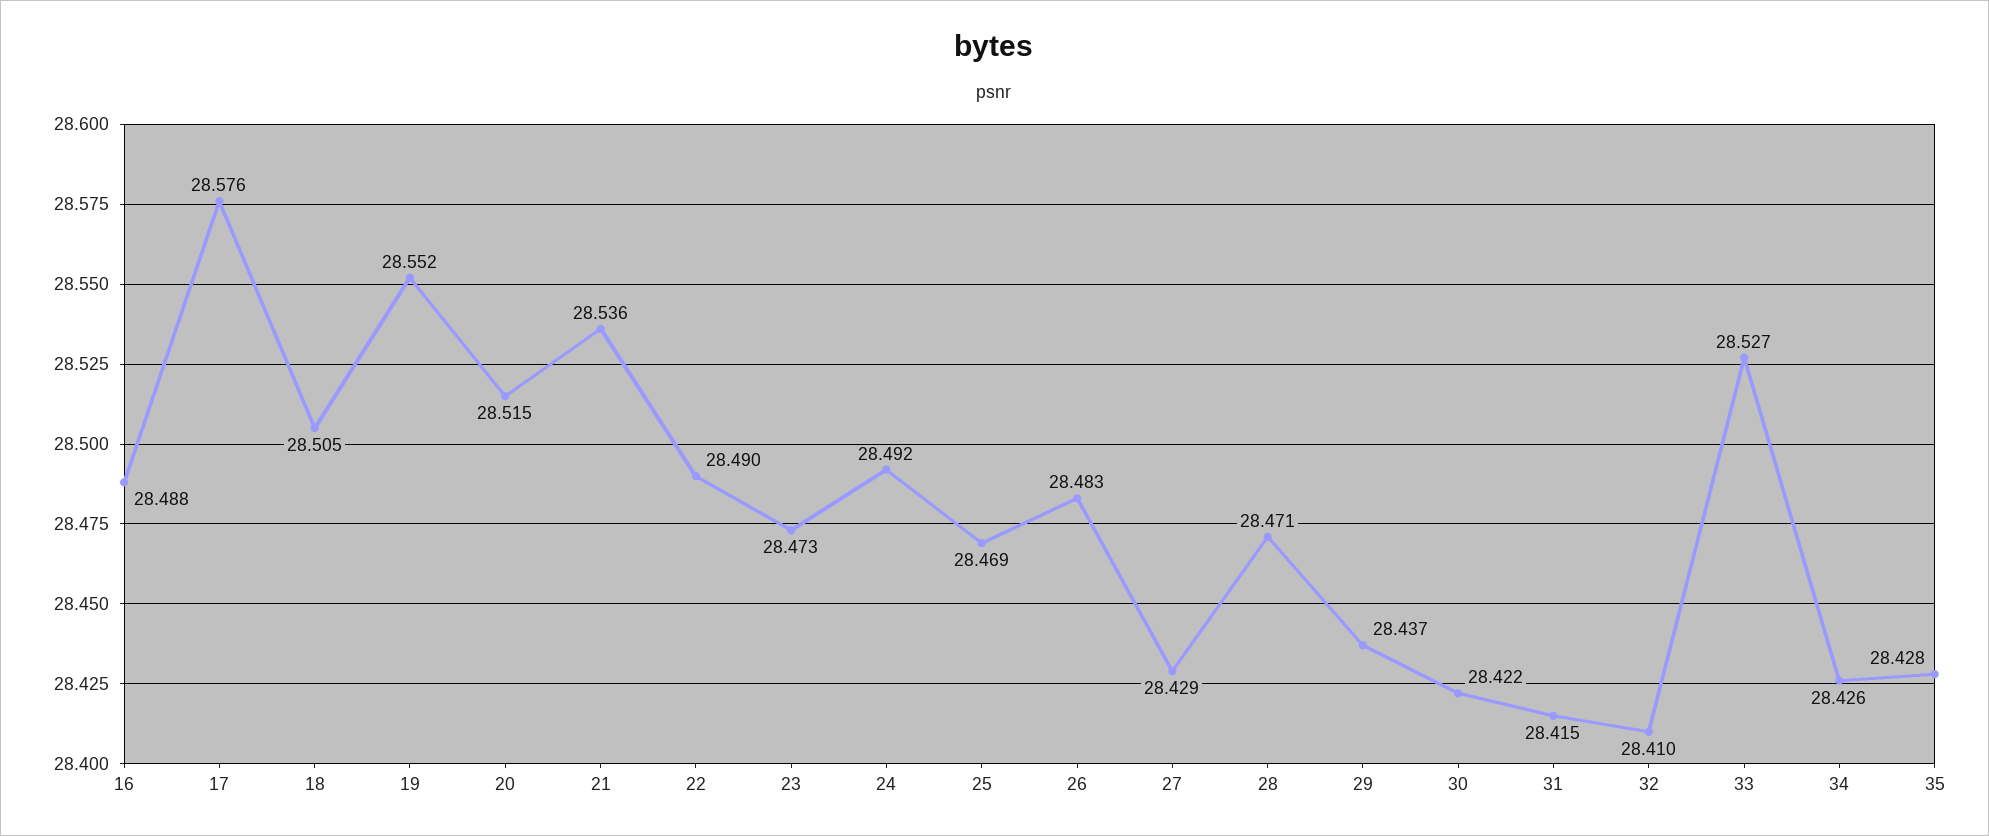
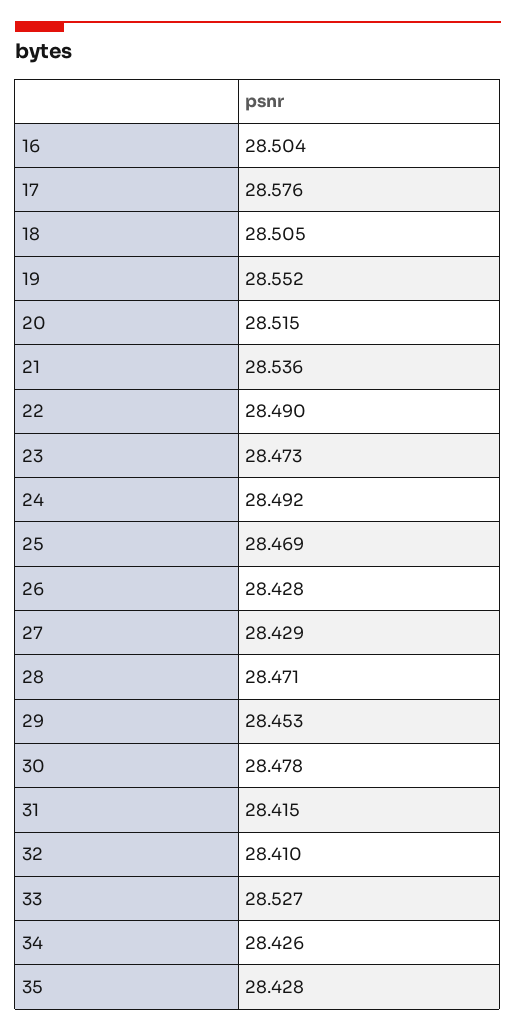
16: 28.488 -> 28.504
26: 28.483 -> 28.428
29: 28.437 -> 28.453
30: 28.422 -> 28.478

